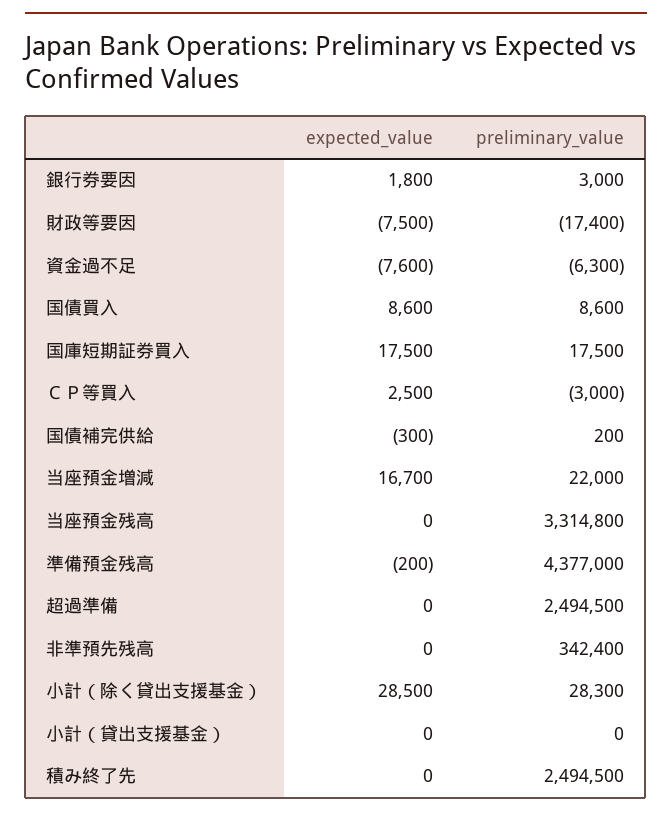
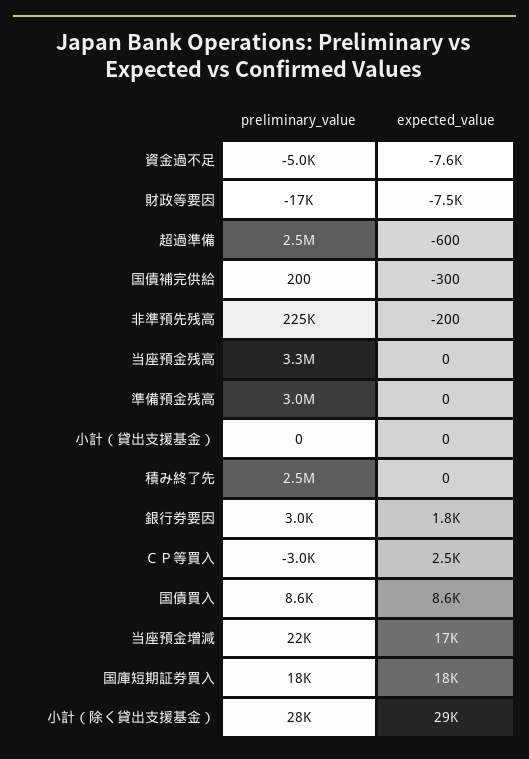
preliminary_value, 資金過不足: -6300 -> -5000
expected_value, 準備預金残高: -200 -> 0
preliminary_value, 準備預金残高: 4377000 -> 3000000
expected_value, 超過準備: 0 -> -600
expected_value, 非準預先残高: 0 -> -200
preliminary_value, 非準預先残高: 342400 -> 225000

